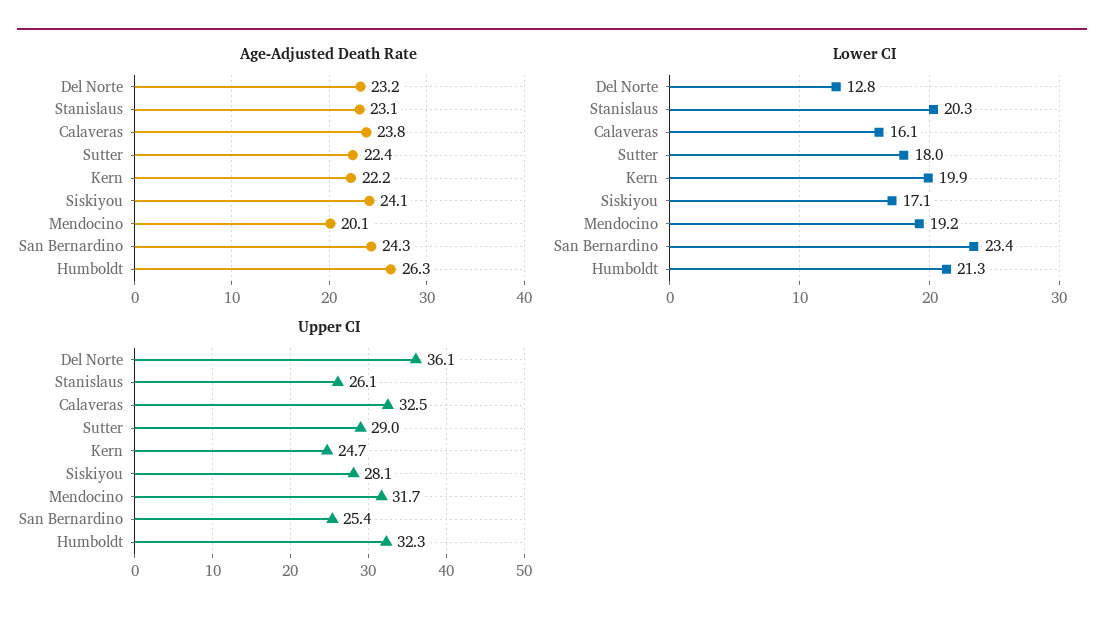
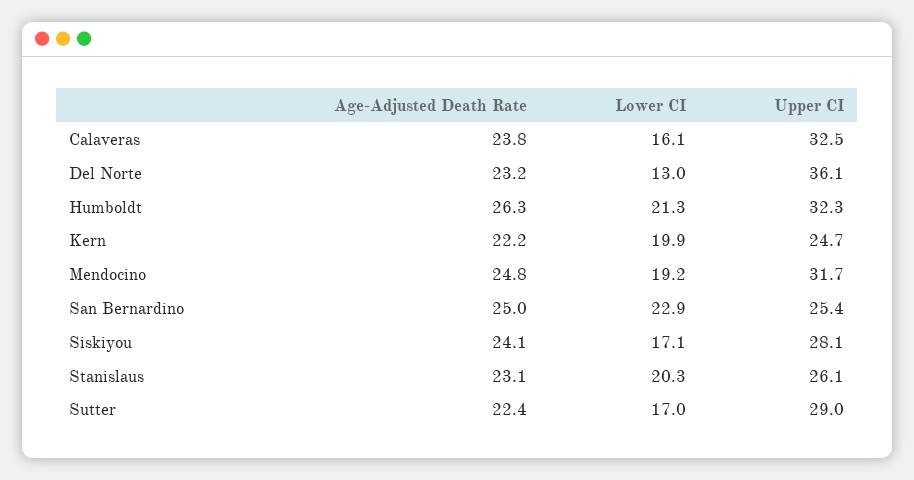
Age-Adjusted Death Rate, Mendocino: 20.1 -> 24.8
Age-Adjusted Death Rate, San Bernardino: 24.3 -> 25
Lower CI, Del Norte: 12.8 -> 13
Lower CI, Sutter: 18 -> 17
Lower CI, San Bernardino: 23.4 -> 22.9

